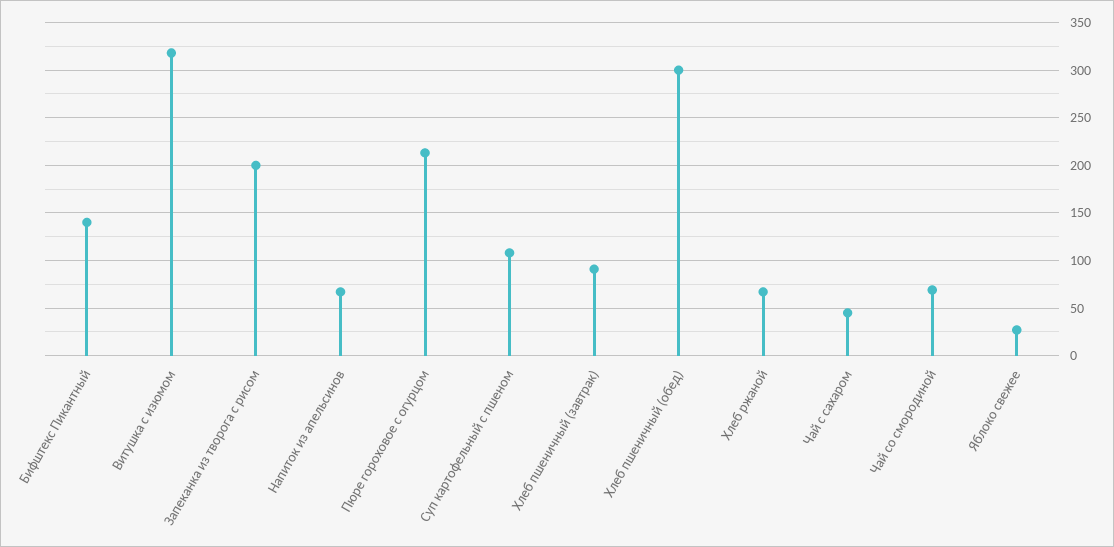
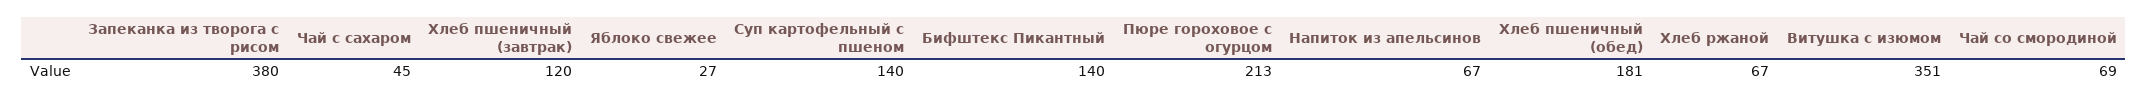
Витушка с изюмом: 320 -> 351
Запеканка из творога с рисом: 200 -> 380
Суп картофельный с пшеном: 110 -> 140
Хлеб пшеничный (завтрак): 90 -> 120
Хлеб пшеничный (обед): 300 -> 181

